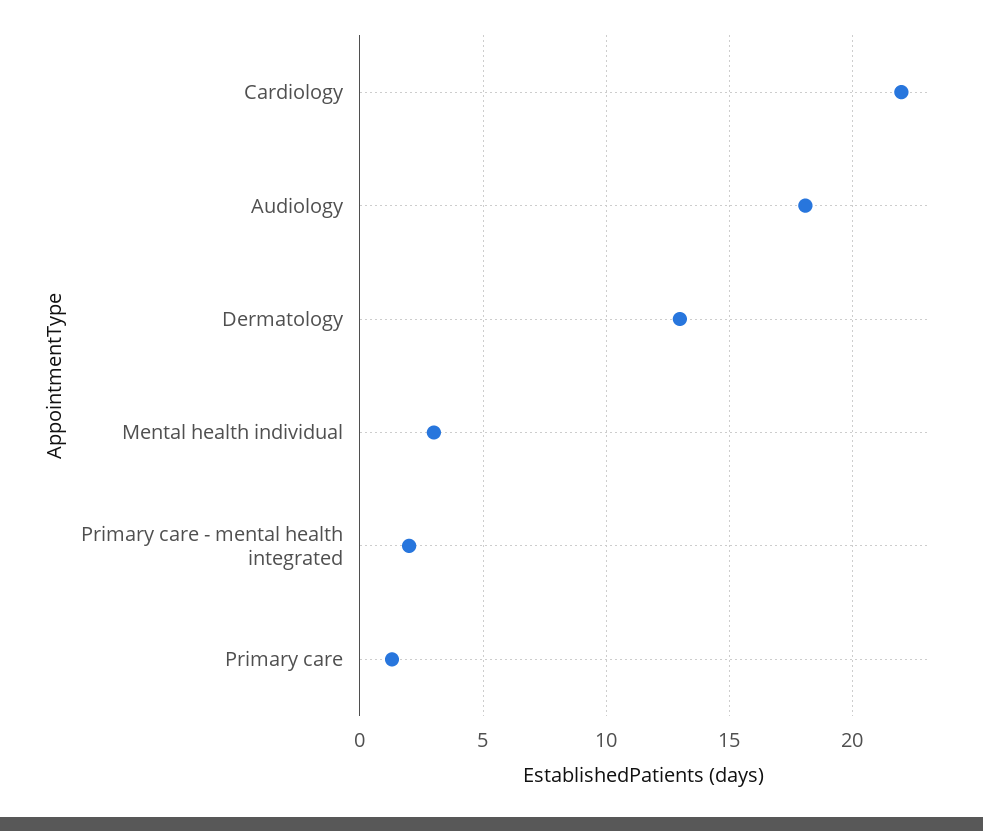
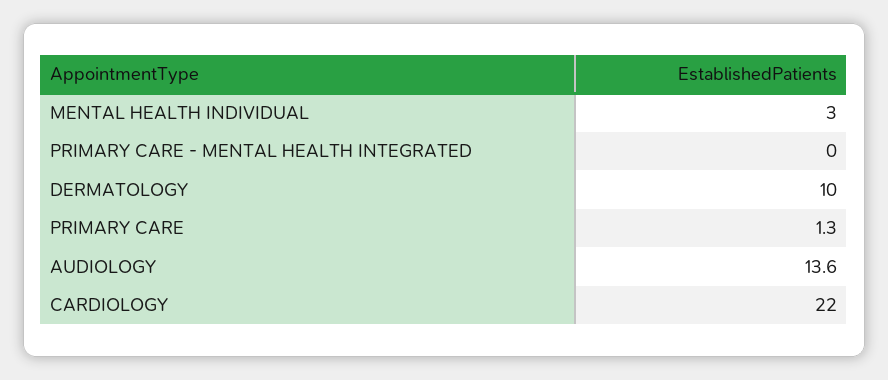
Audiology: 18 -> 13.6
Dermatology: 13 -> 10
Primary care - mental health integrated: 2 -> 0

